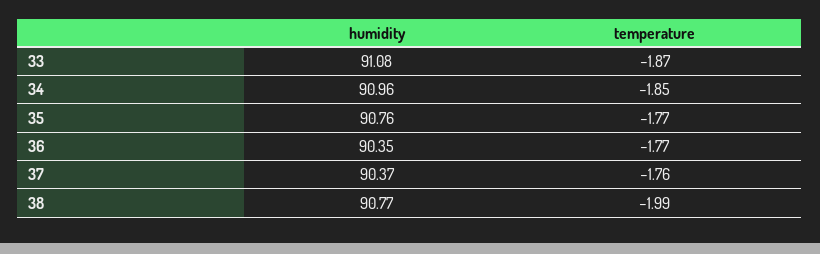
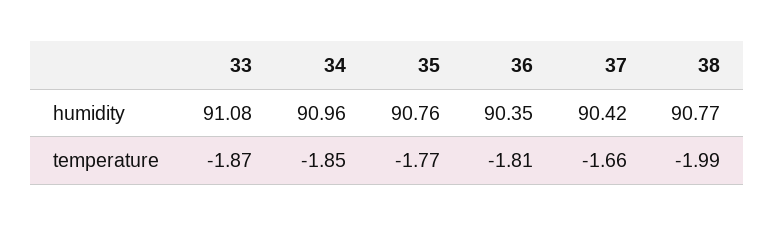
temperature, 36: -1.77 -> -1.81
humidity, 37: 90.37 -> 90.42
temperature, 37: -1.76 -> -1.66

